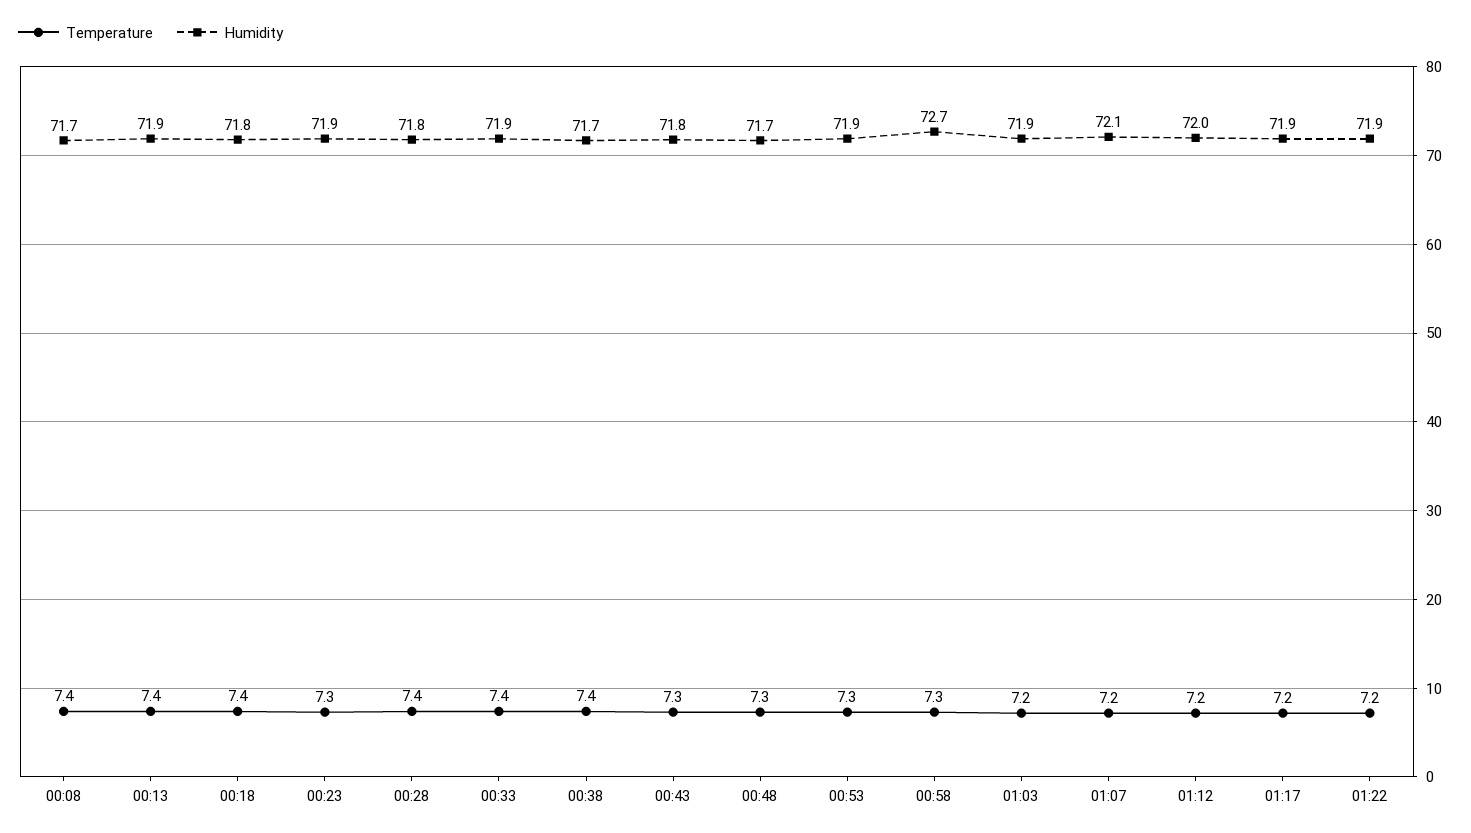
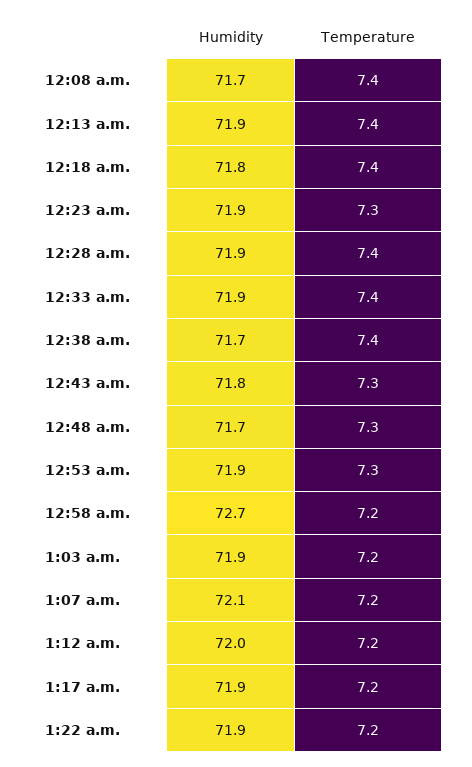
Humidity, 00:28: 71.8 -> 71.9
Temperature, 00:58: 7.3 -> 7.2

